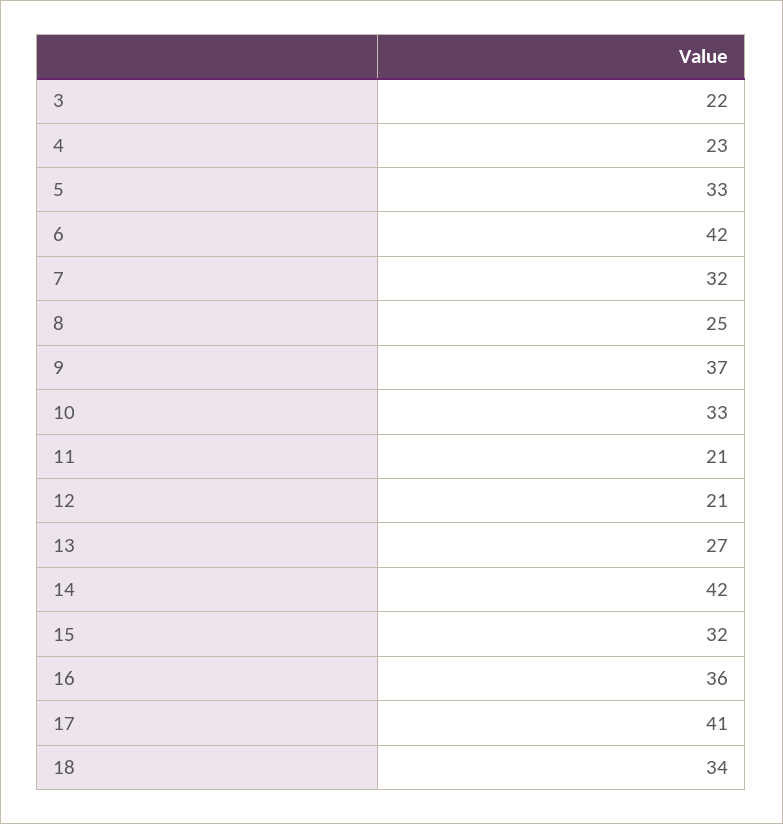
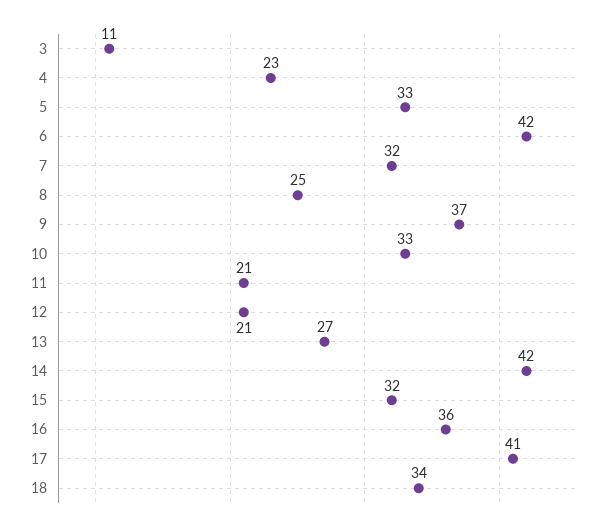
3: 22 -> 11

